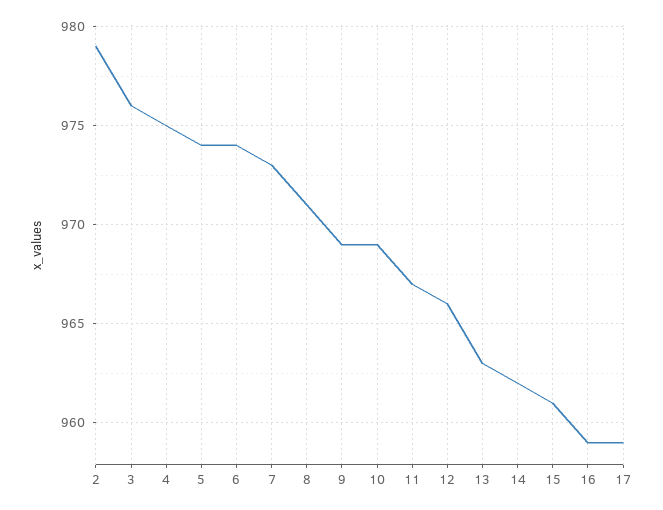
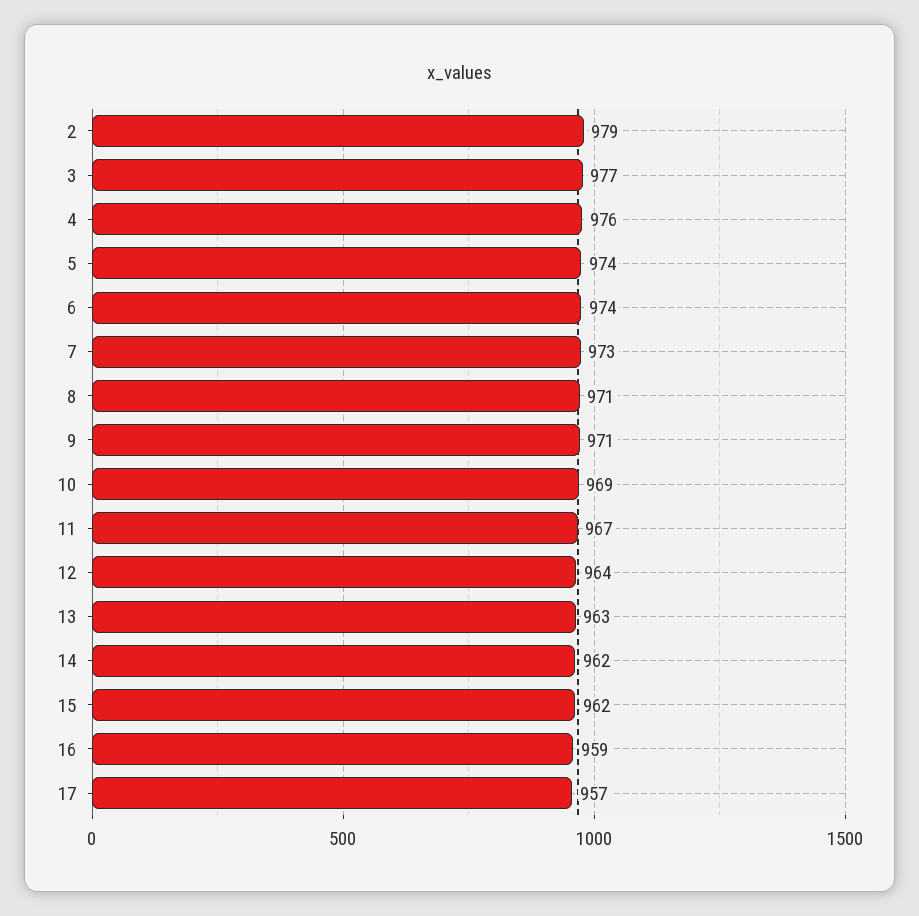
3: 976 -> 977
4: 975 -> 976
9: 969 -> 971
12: 966 -> 964
15: 961 -> 962
17: 959 -> 957

